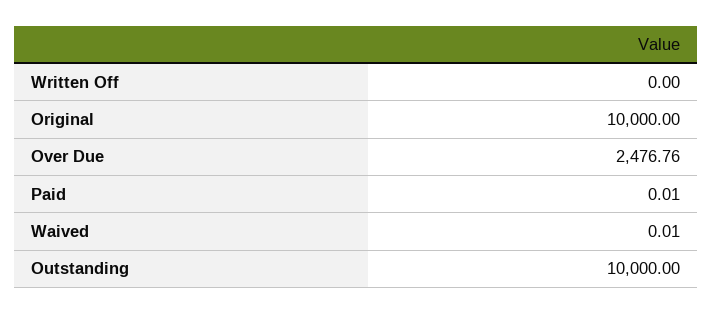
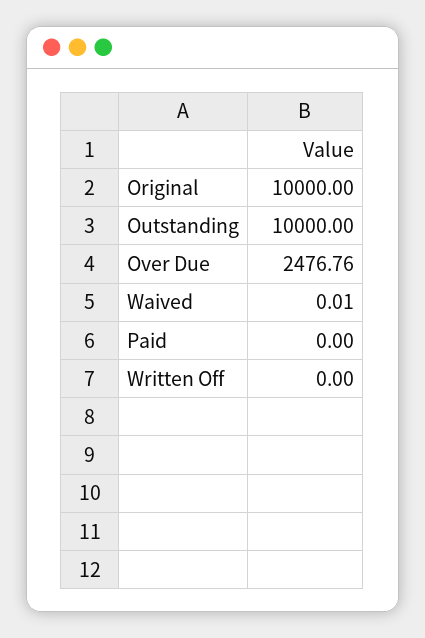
Paid: 0.01 -> 0

